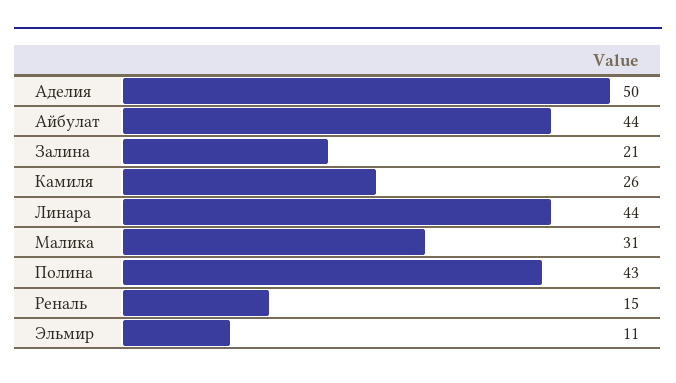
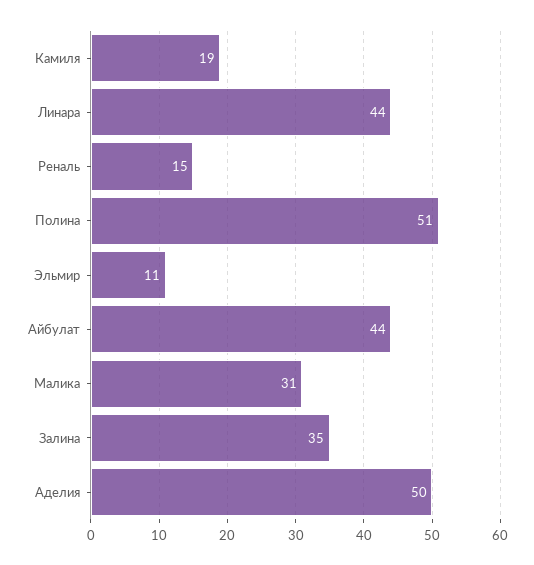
Залина: 21 -> 35
Камиля: 26 -> 19
Полина: 43 -> 51

